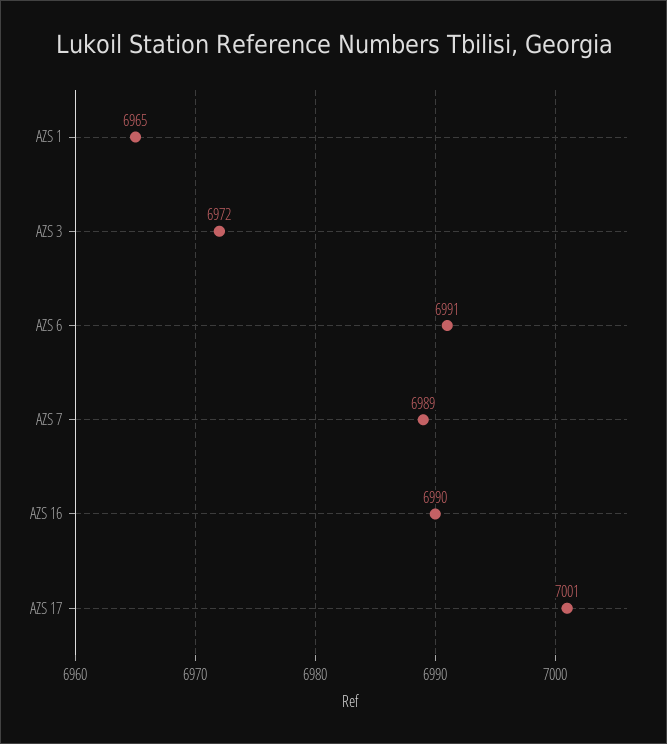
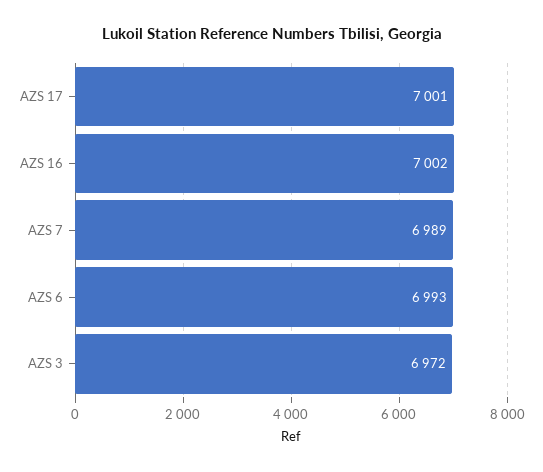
AZS 1: 6965 -> none
AZS 6: 6991 -> 6993
AZS 16: 6990 -> 7002

